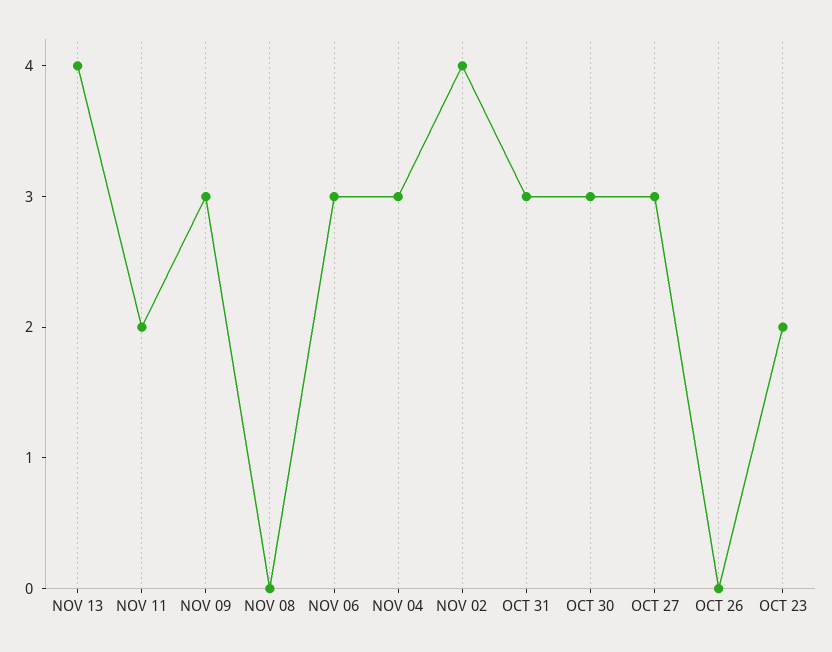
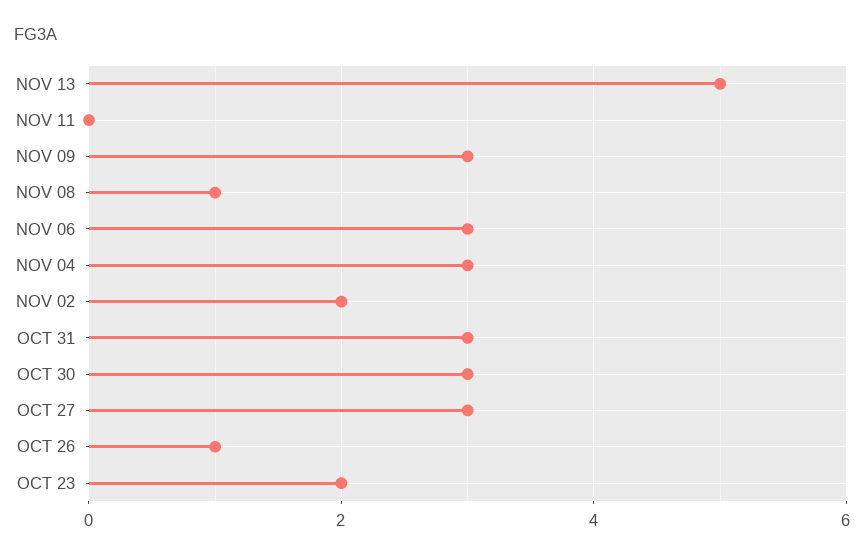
NOV 13: 4 -> 5
NOV 11: 2 -> 0
NOV 08: 0 -> 1
NOV 02: 4 -> 2
OCT 26: 0 -> 1

